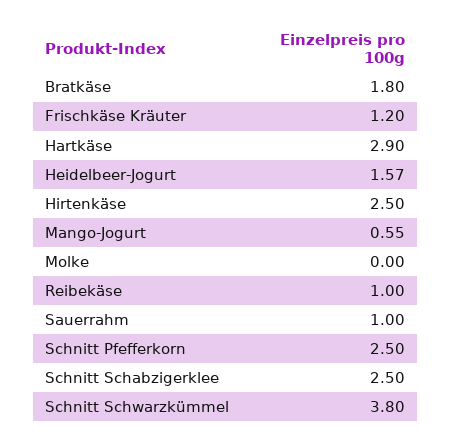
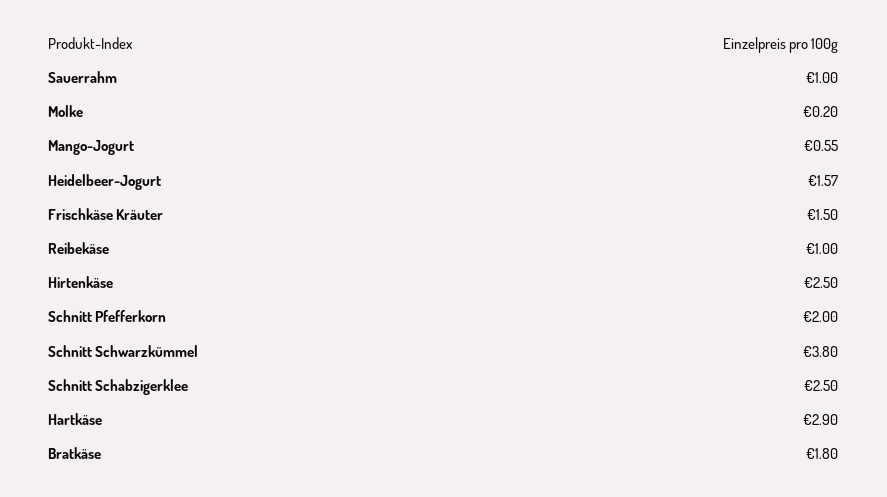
Frischkäse Kräuter: 1.2 -> 1.5
Molke: 0 -> 0.2
Schnitt Pfefferkorn: 2.5 -> 2

